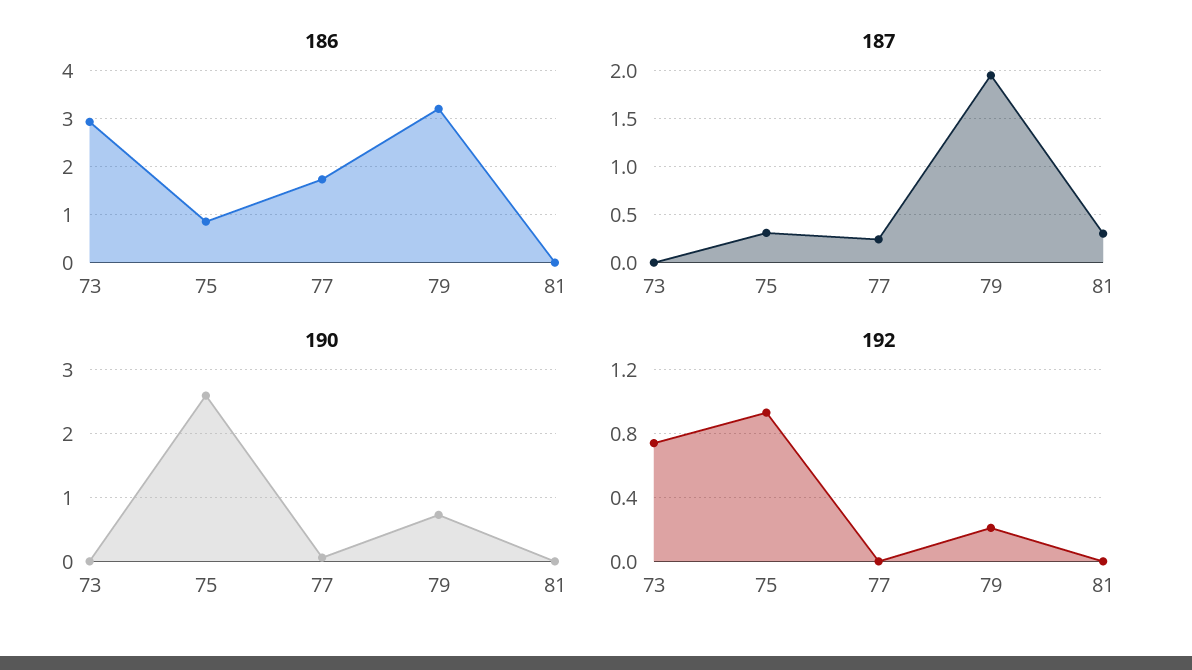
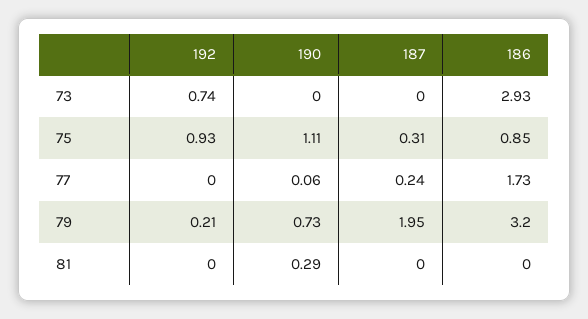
187, 81: 0.3 -> 0
190, 75: 2.6 -> 1.11
190, 81: 0 -> 0.29

